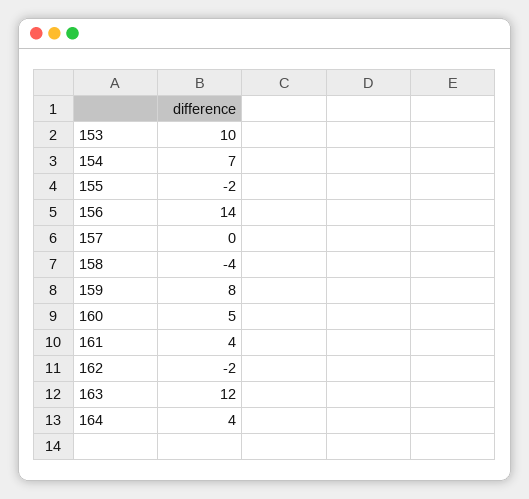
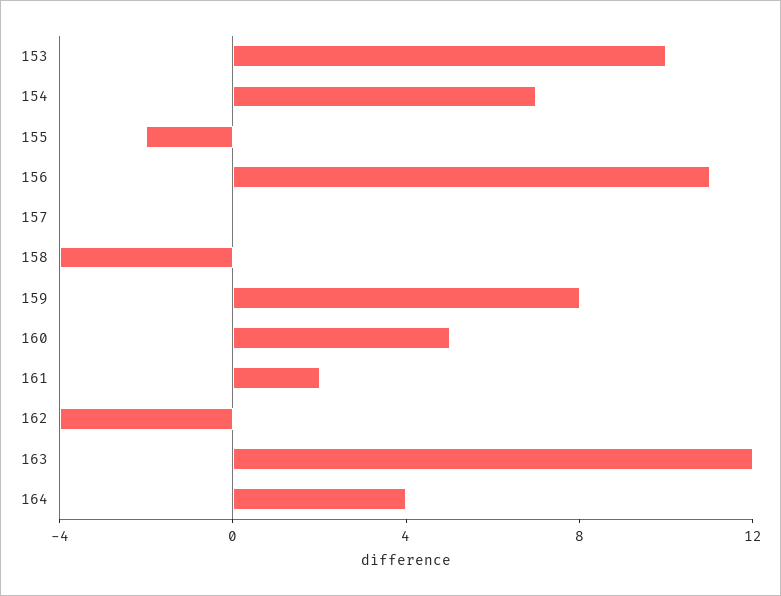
156: 14 -> 11
161: 4 -> 2
162: -2 -> -4

